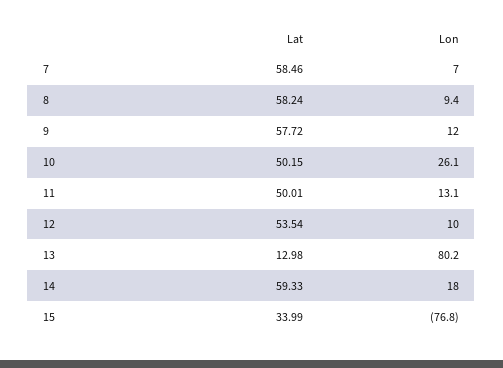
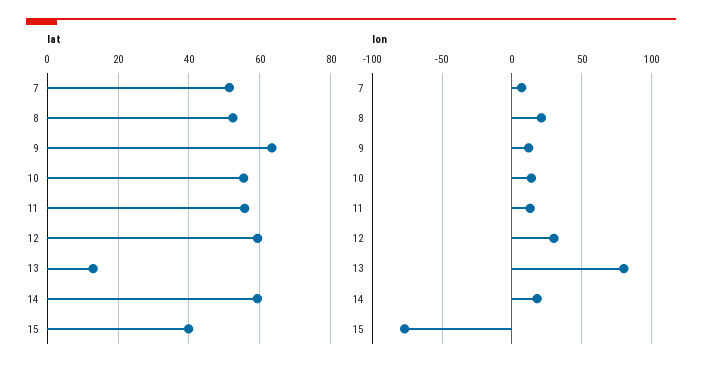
Lat, 7: 58.46 -> 52
Lat, 8: 58.24 -> 52
Lon, 8: 9.4 -> 20
Lat, 9: 57.72 -> 64
Lat, 10: 50.15 -> 56
Lon, 10: 26.1 -> 15
Lat, 11: 50.01 -> 56
Lat, 12: 53.54 -> 60
Lon, 12: 10 -> 30
Lat, 15: 33.99 -> 40

